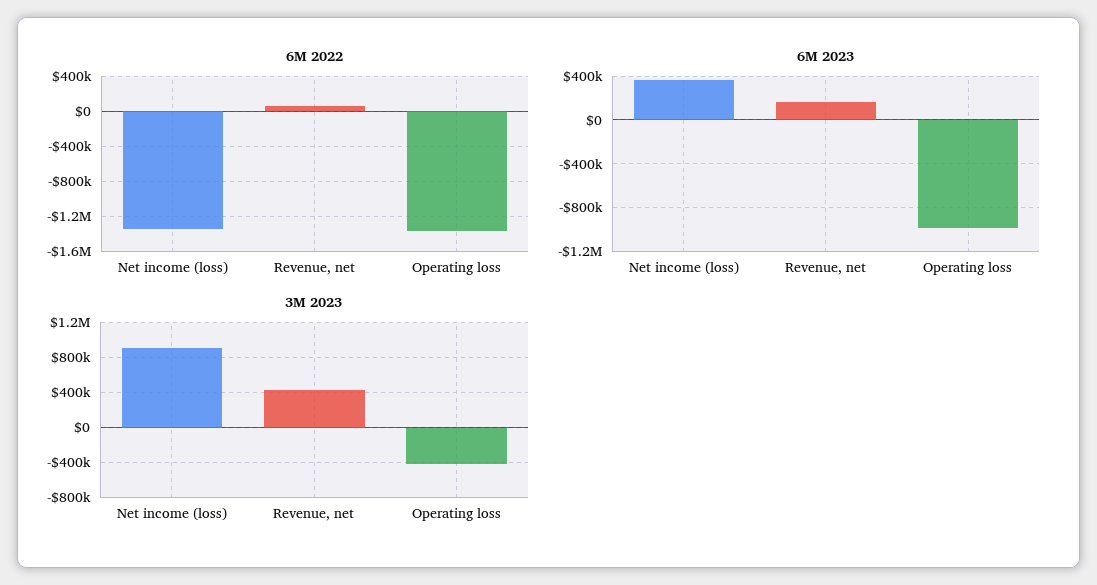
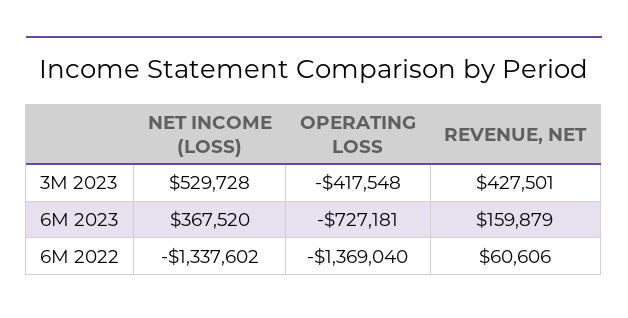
6M 2023, Operating loss: -1000000 -> -727181
3M 2023, Net income (loss): 900000 -> 529728

